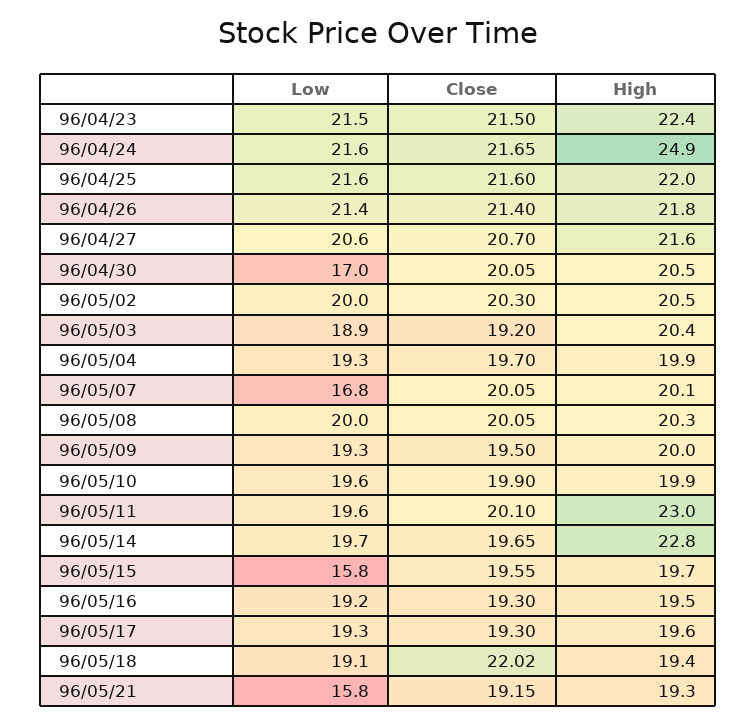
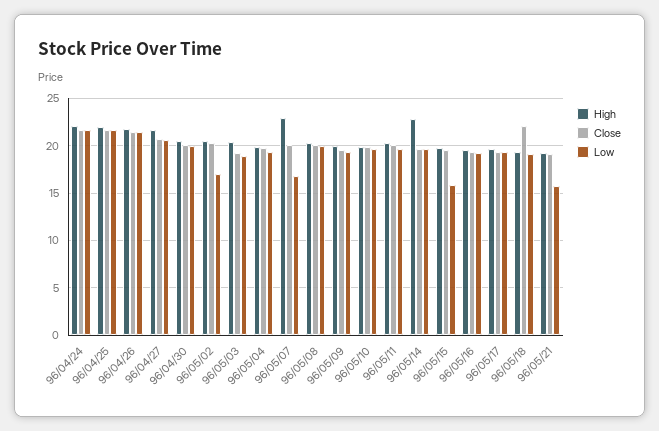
Low, 96/04/23: 21.5 -> none
Close, 96/04/23: 21.5 -> none
High, 96/04/23: 22.4 -> none
High, 96/04/24: 24.9 -> 22
Low, 96/04/30: 17 -> 20
Low, 96/05/02: 20 -> 17
High, 96/05/07: 20.1 -> 23
High, 96/05/11: 23 -> 20

